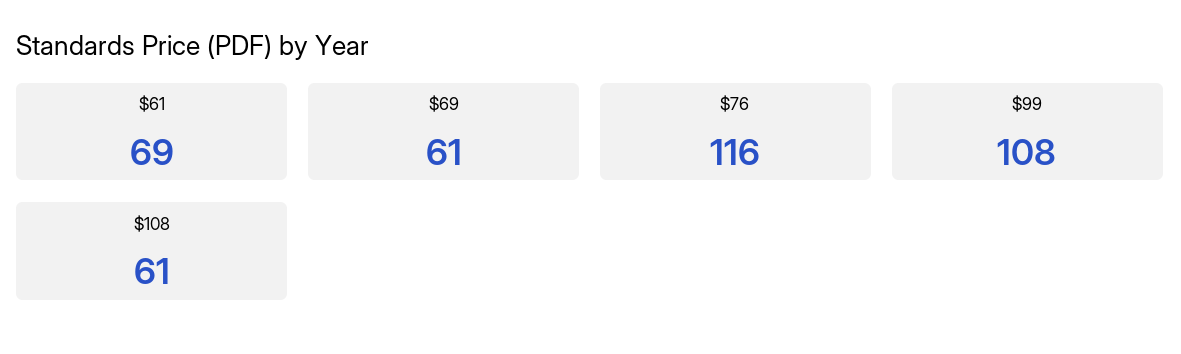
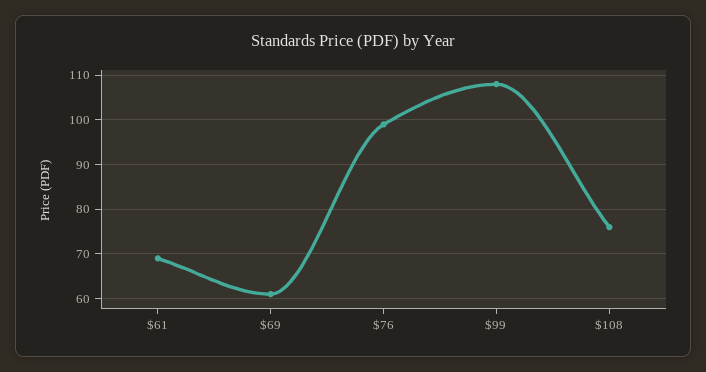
$76: 116 -> 100
$108: 61 -> 75

